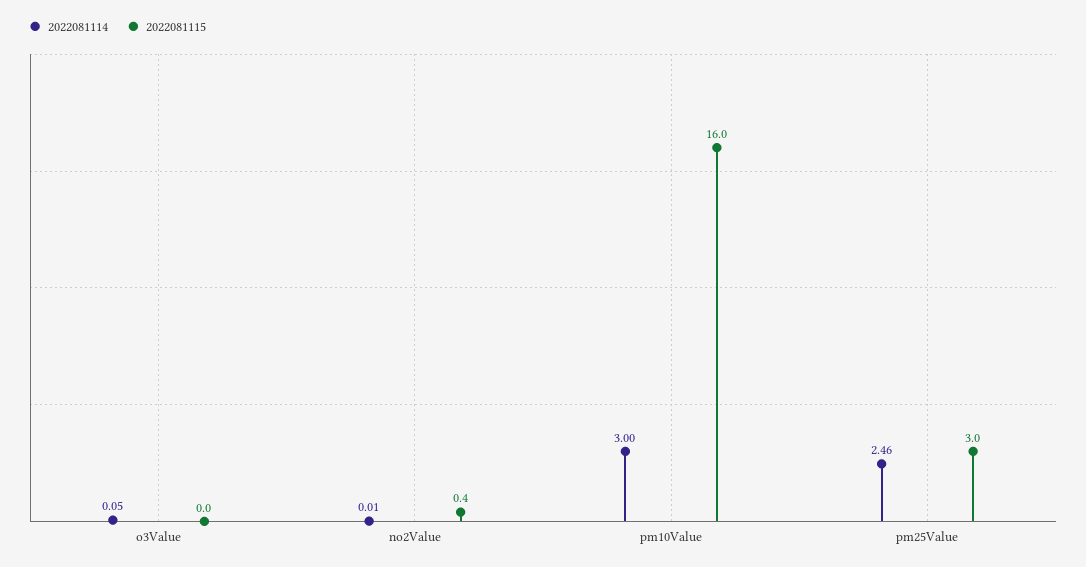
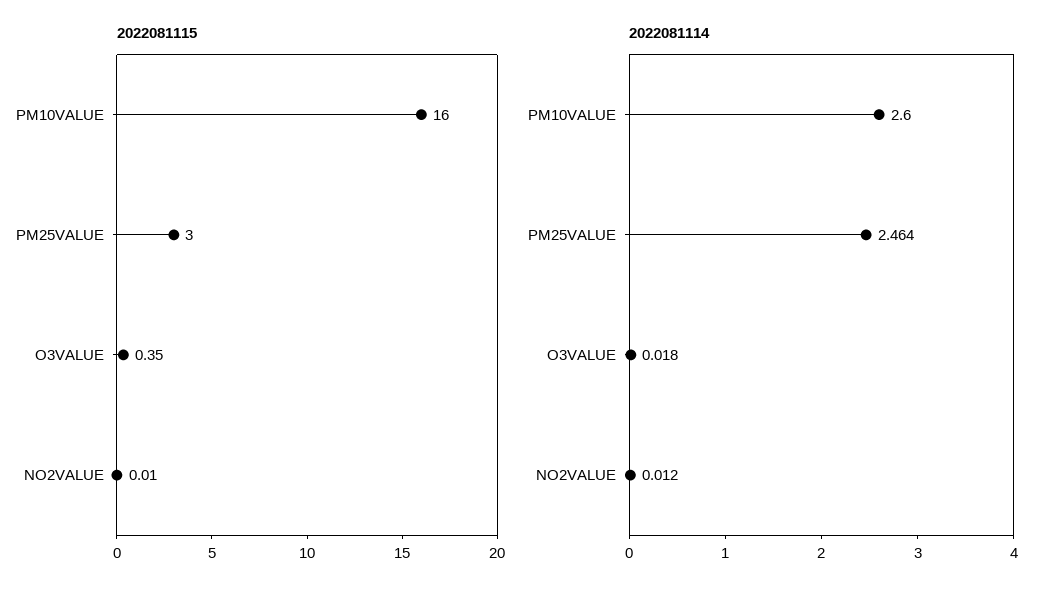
2022081114, o3Value: 0.05 -> 0.018
2022081115, o3Value: 0 -> 0.35
2022081115, no2Value: 0.4 -> 0.01
2022081114, pm10Value: 3 -> 2.6

